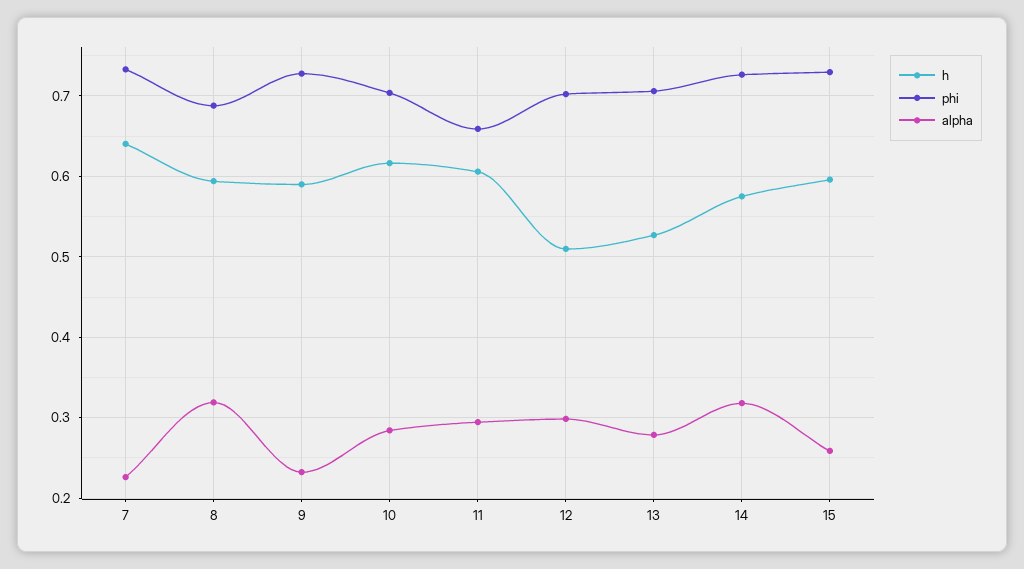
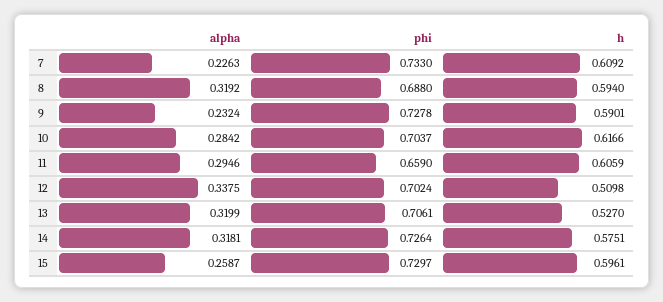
h, 7: 0.64 -> 0.6092
alpha, 12: 0.3 -> 0.3375
alpha, 13: 0.28 -> 0.3199

